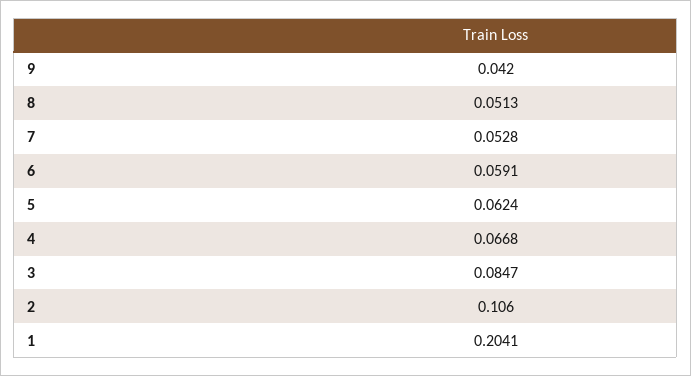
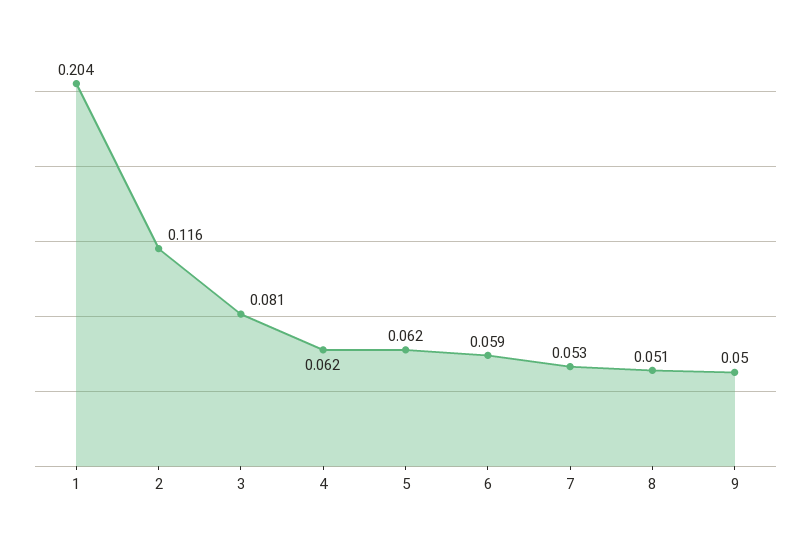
9: 0.042 -> 0.05
4: 0.0668 -> 0.062
3: 0.0847 -> 0.081
2: 0.106 -> 0.116

